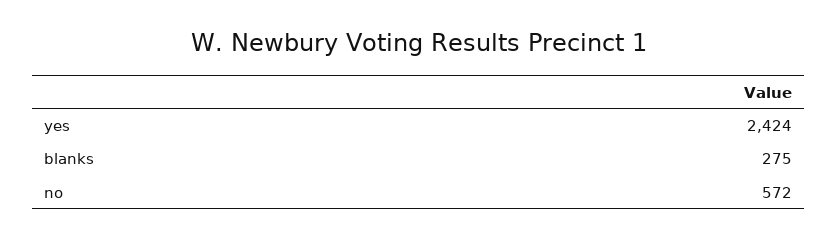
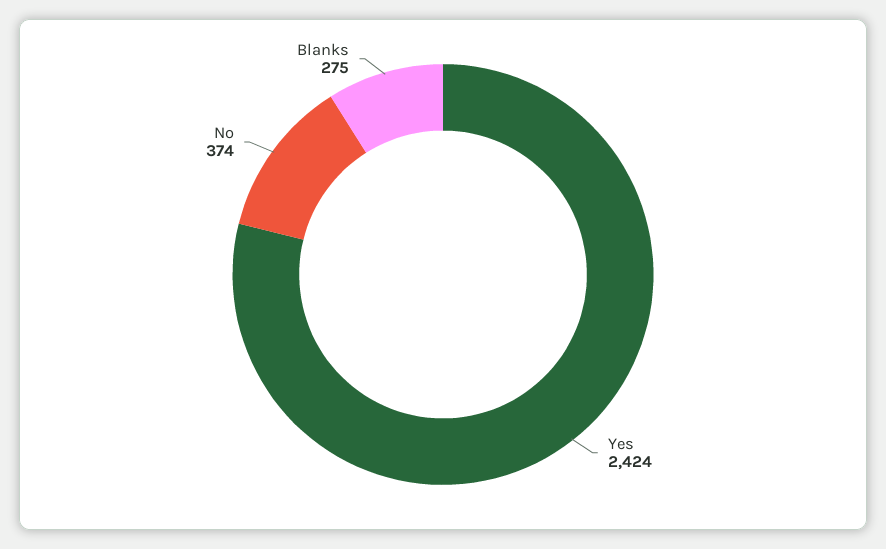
no: 572 -> 374

